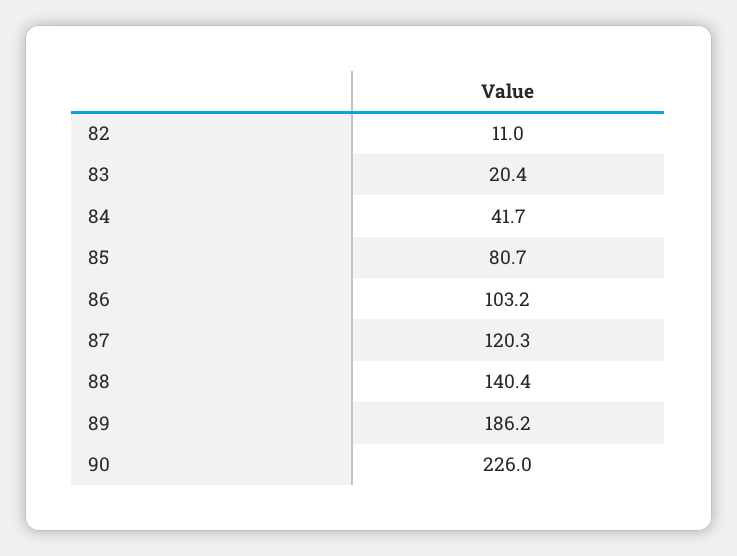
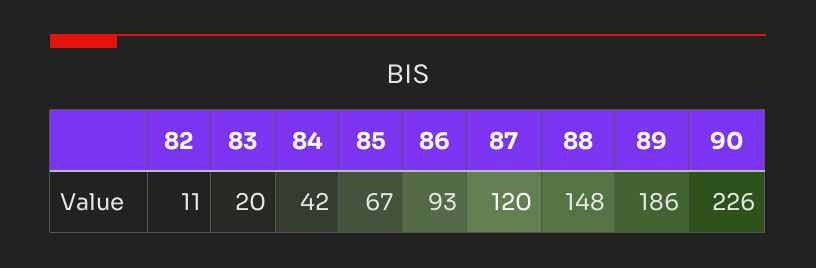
85: 80.7 -> 67
86: 103.2 -> 93
88: 140.4 -> 148

